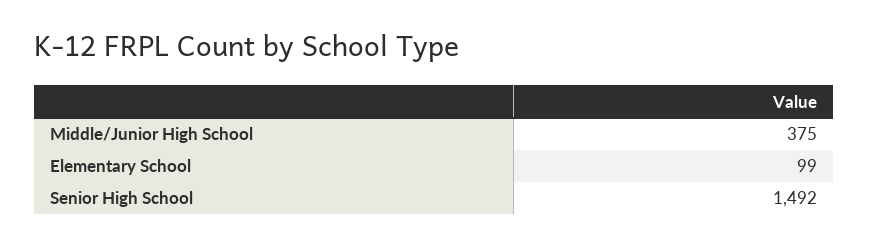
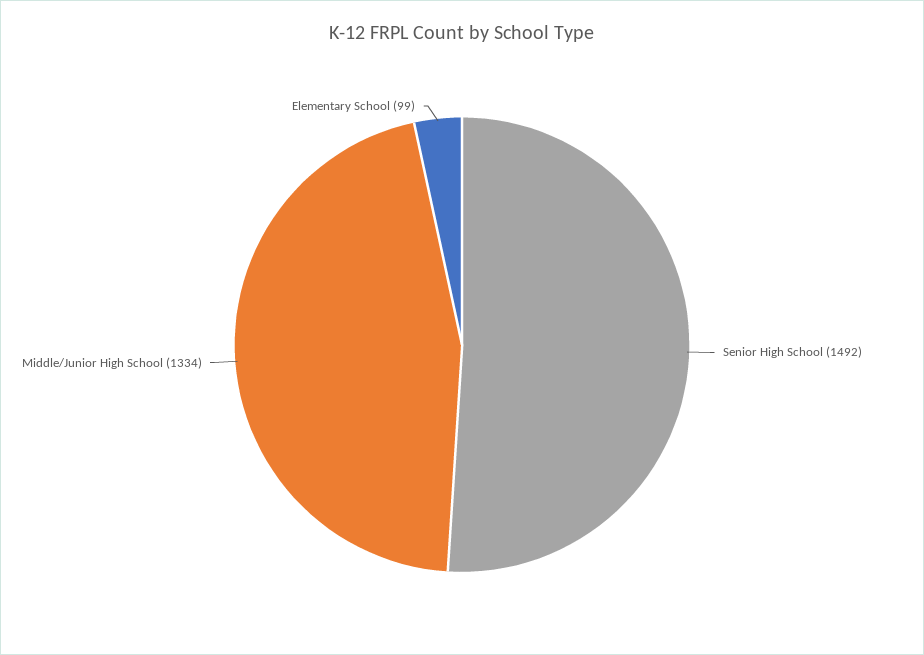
Middle/Junior High School: 375 -> 1334

